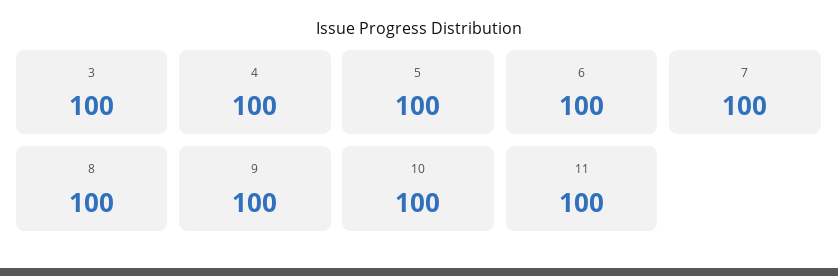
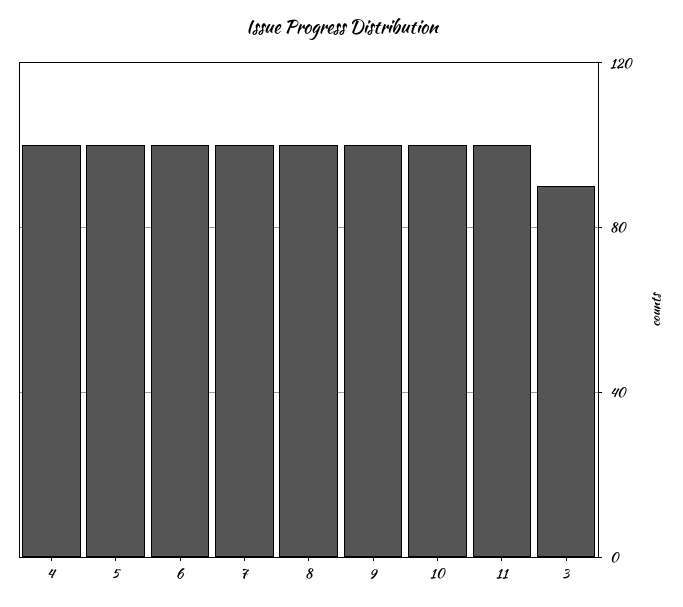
3: 100 -> 90

